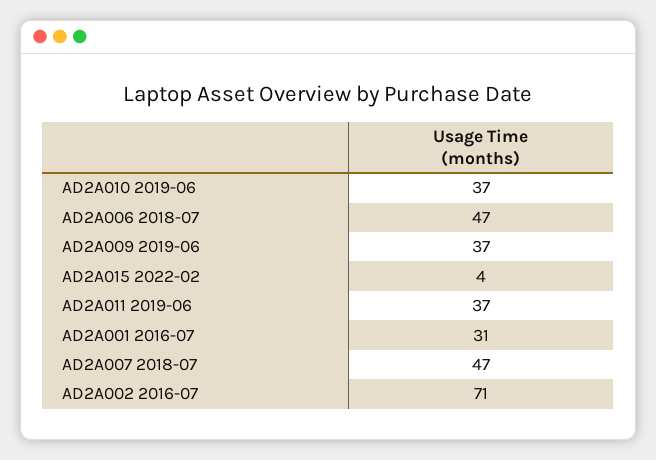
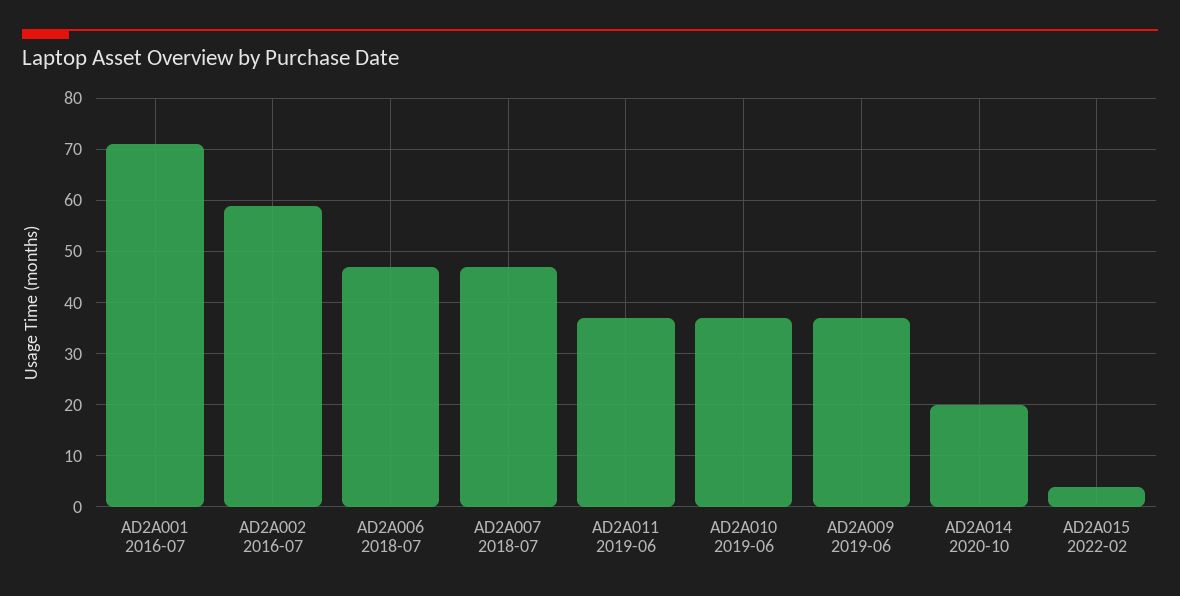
AD2A001 2016-07: 31 -> 70
AD2A002 2016-07: 71 -> 60
AD2A014 2020-10: none -> 20

